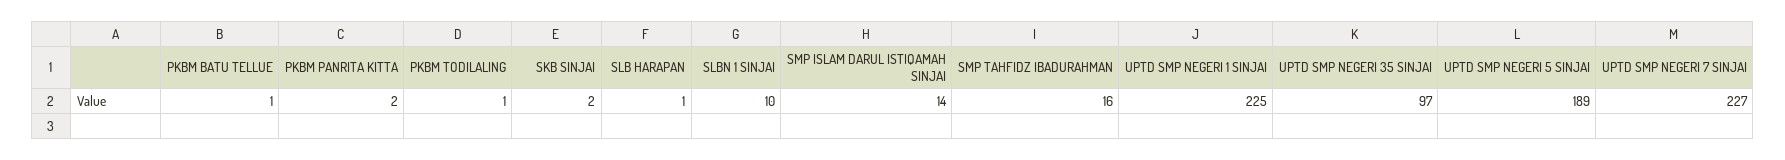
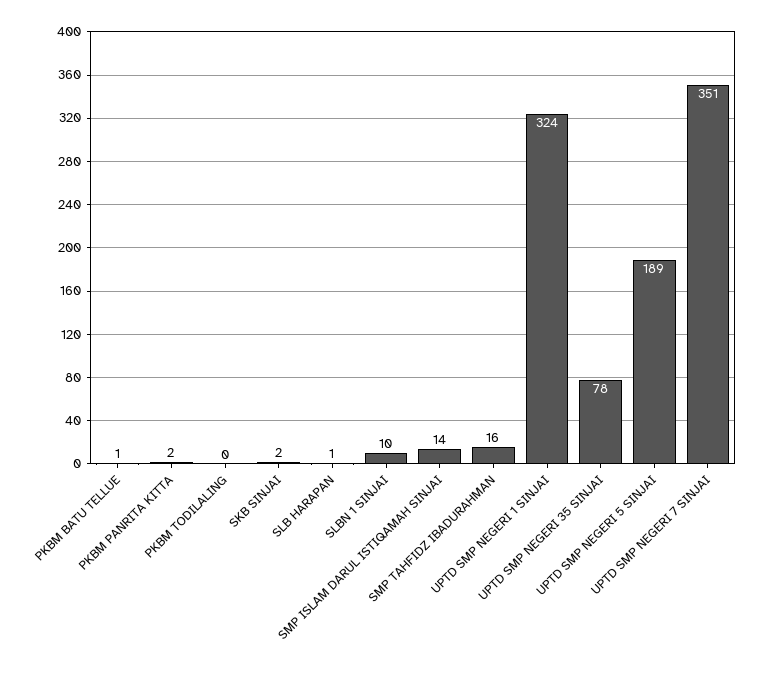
PKBM TODILALING: 1 -> 0
UPTD SMP NEGERI 1 SINJAI: 225 -> 324
UPTD SMP NEGERI 35 SINJAI: 97 -> 78
UPTD SMP NEGERI 7 SINJAI: 227 -> 351

